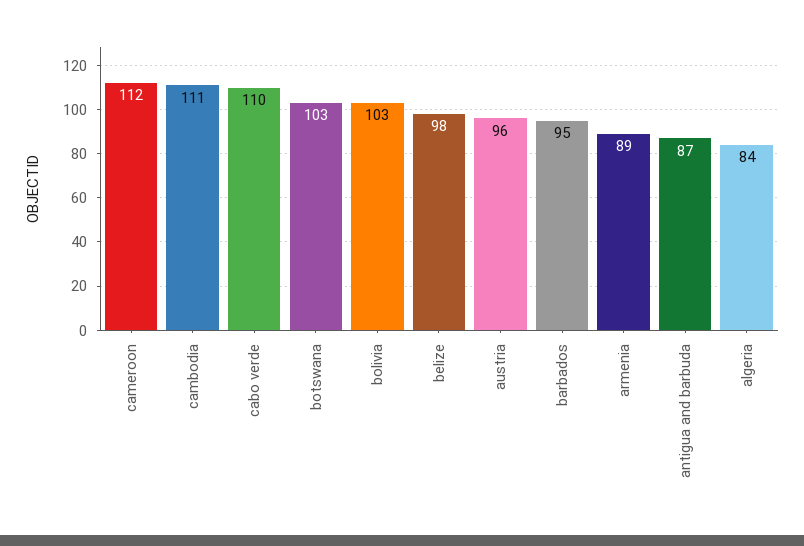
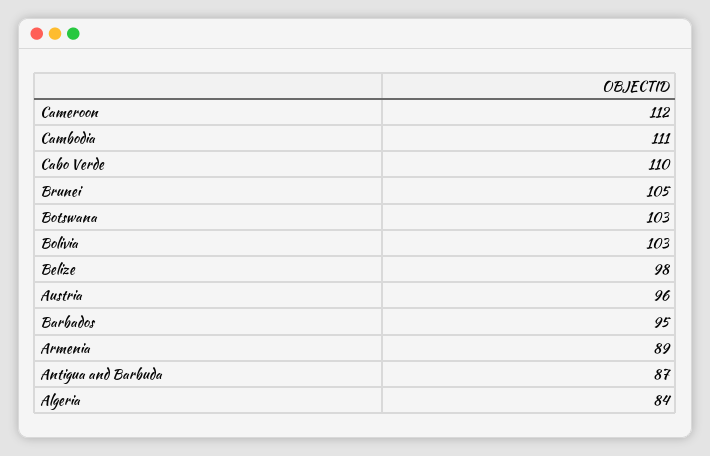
Brunei: none -> 105

